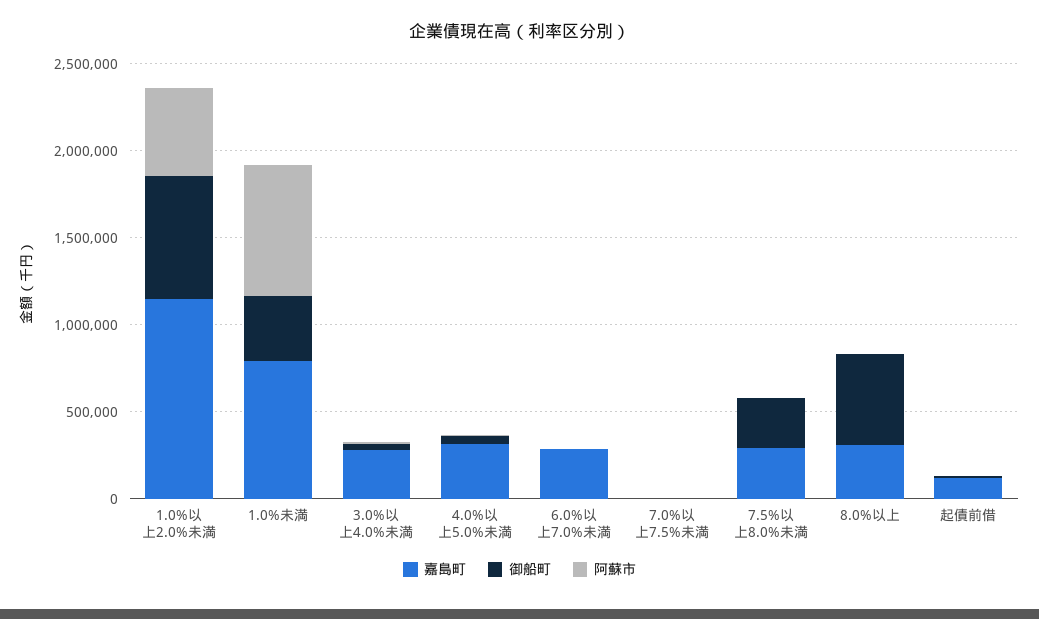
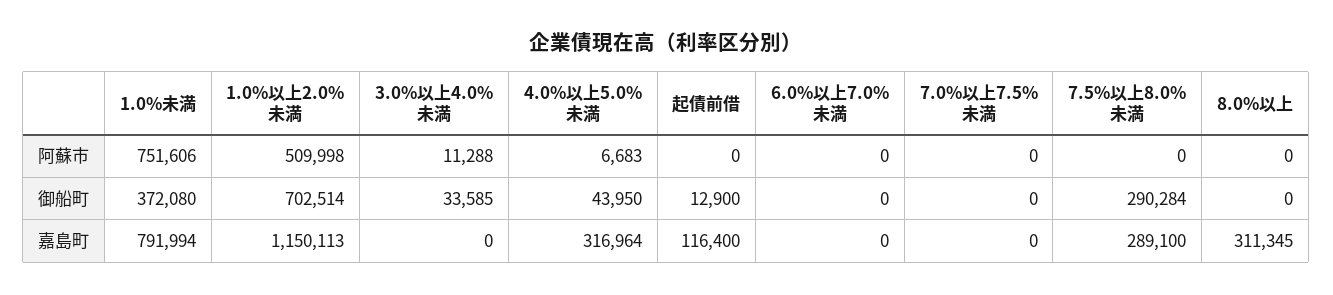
嘉島町, 3.0%以上4.0%未満: 300000 -> 0
嘉島町, 6.0%以上7.0%未満: 300000 -> 0
御船町, 8.0%以上: 500000 -> 0

